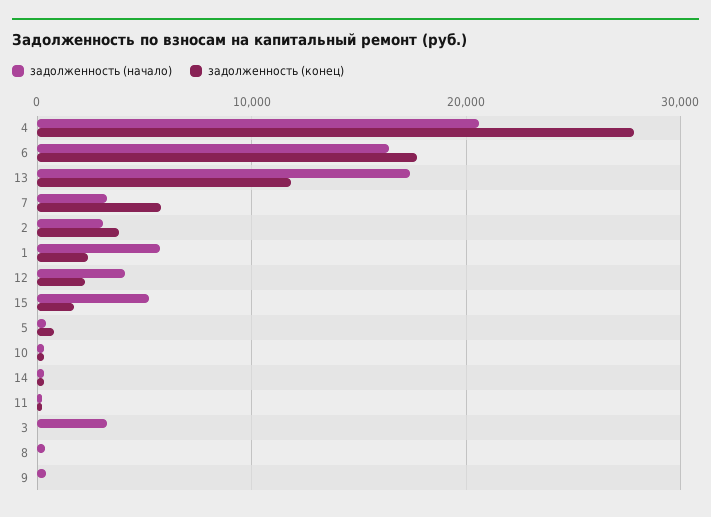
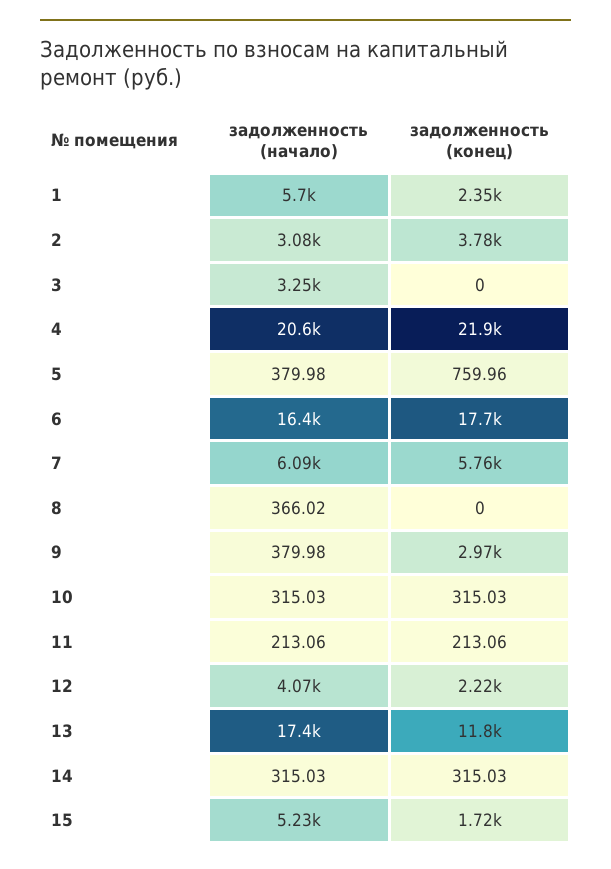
задолженность (конец), 4: 28000 -> 21900
задолженность (начало), 7: 3000 -> 6090
задолженность (конец), 9: 0 -> 2970

